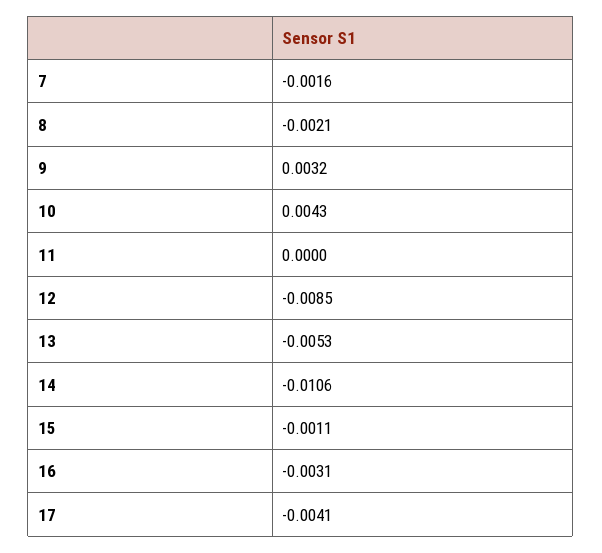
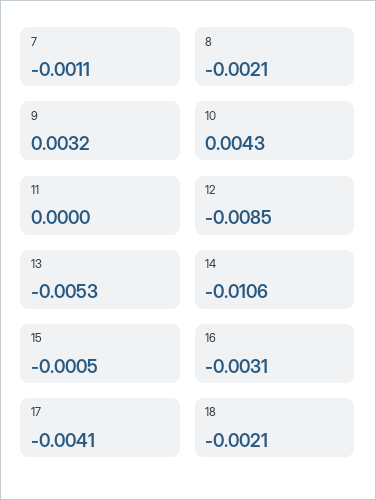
7: -0.0016 -> -0.0011
15: -0.0011 -> -0.0005
18: none -> -0.0021

